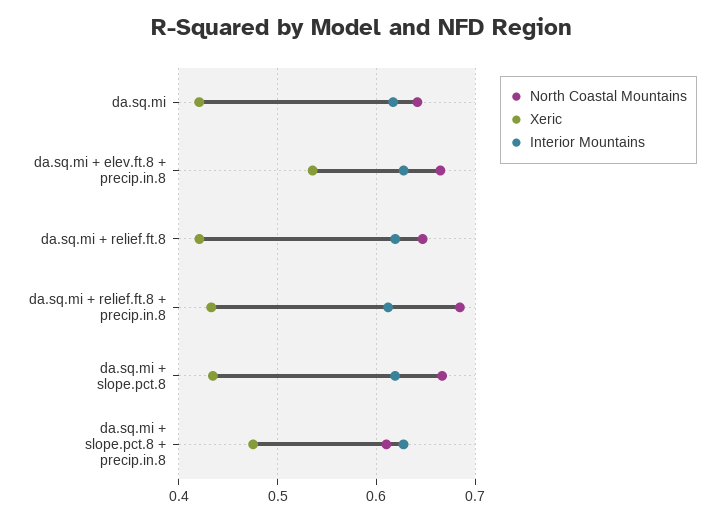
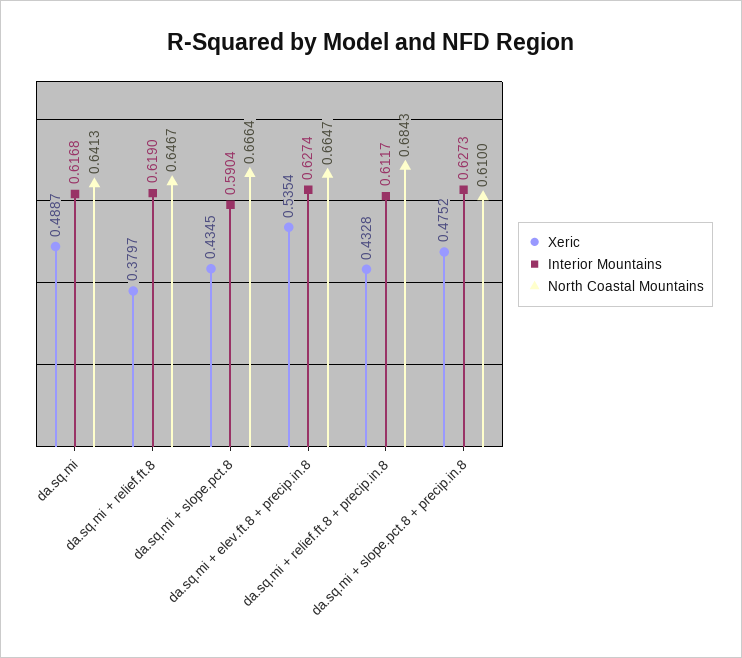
Xeric, da.sq.mi: 0.42 -> 0.4887
Xeric, da.sq.mi + relief.ft.8: 0.42 -> 0.3797
Interior Mountains, da.sq.mi + slope.pct.8: 0.62 -> 0.5904

